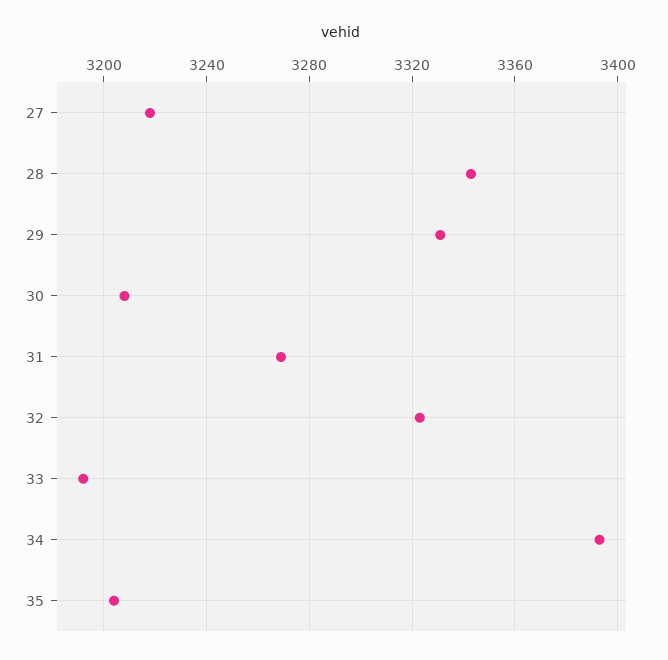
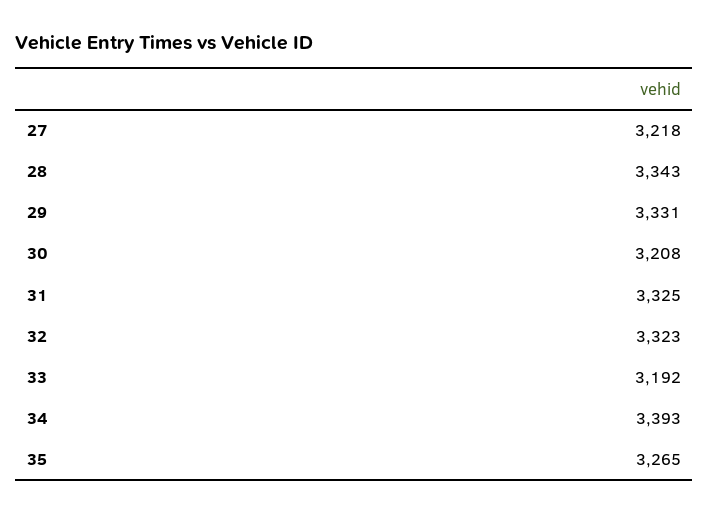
31: 3270 -> 3325
35: 3205 -> 3265

